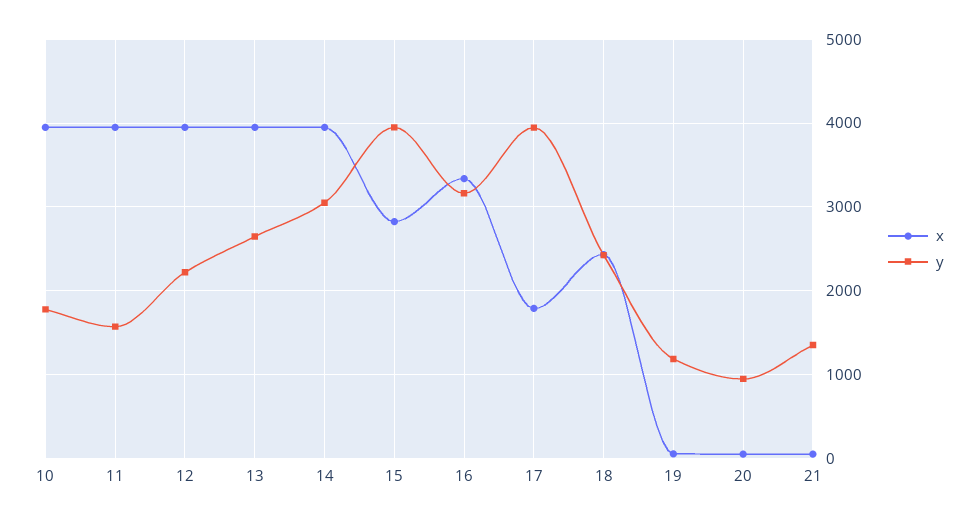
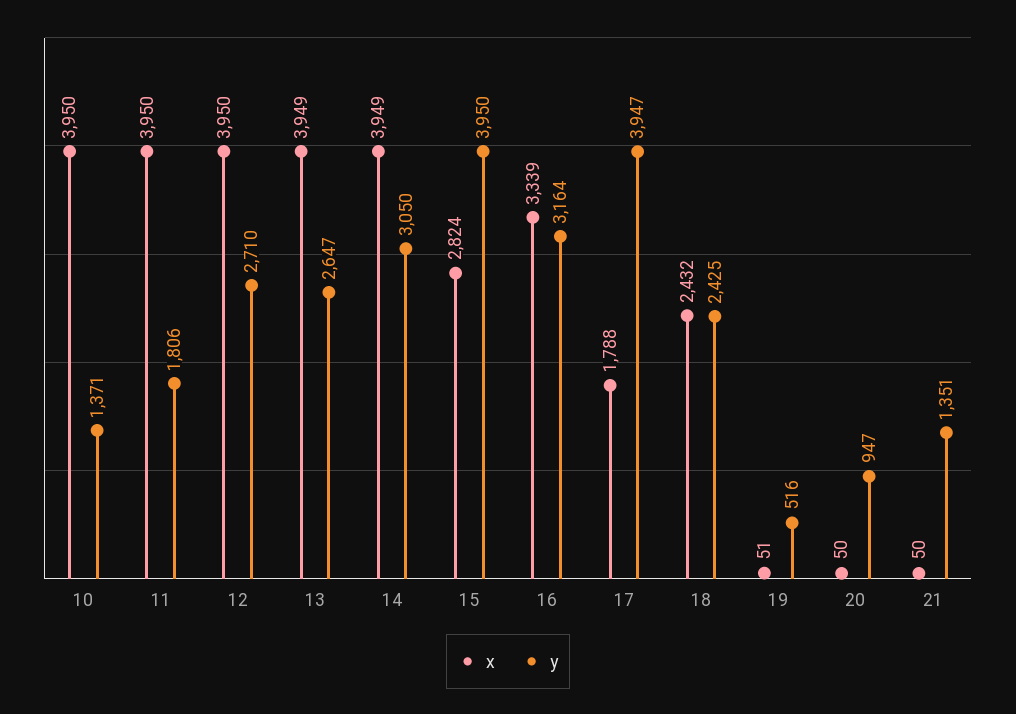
y, 10: 1800 -> 1371
y, 11: 1600 -> 1806
y, 12: 2200 -> 2710
y, 19: 1200 -> 516

